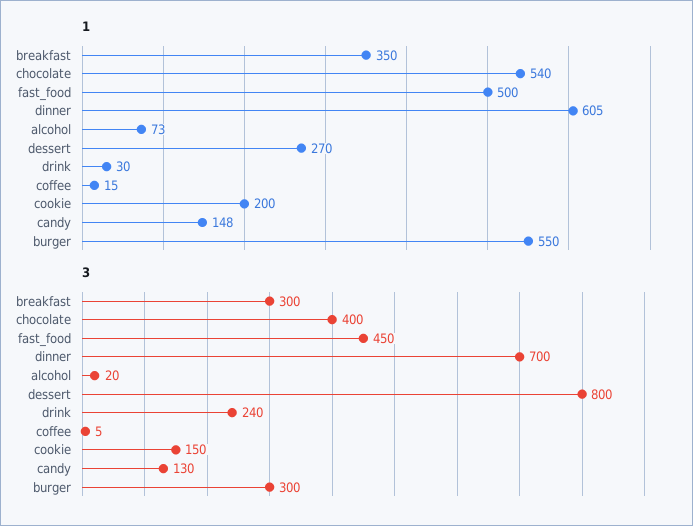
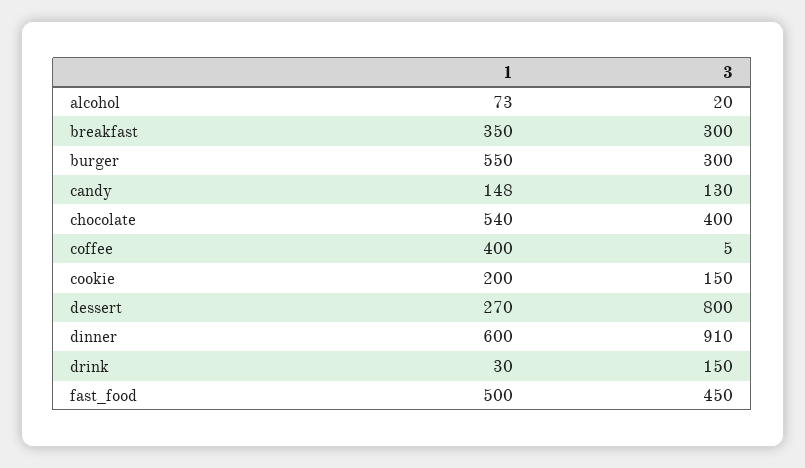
1, dinner: 605 -> 600
1, coffee: 15 -> 400
3, dinner: 700 -> 910
3, drink: 240 -> 150

